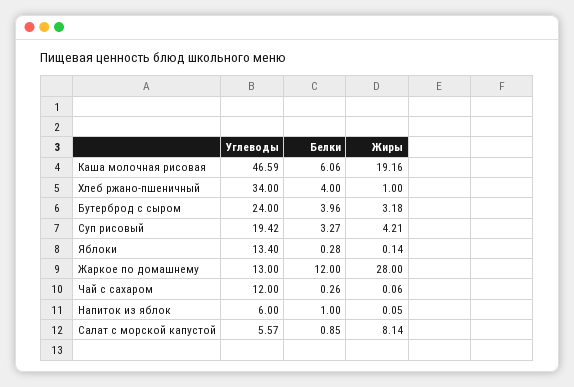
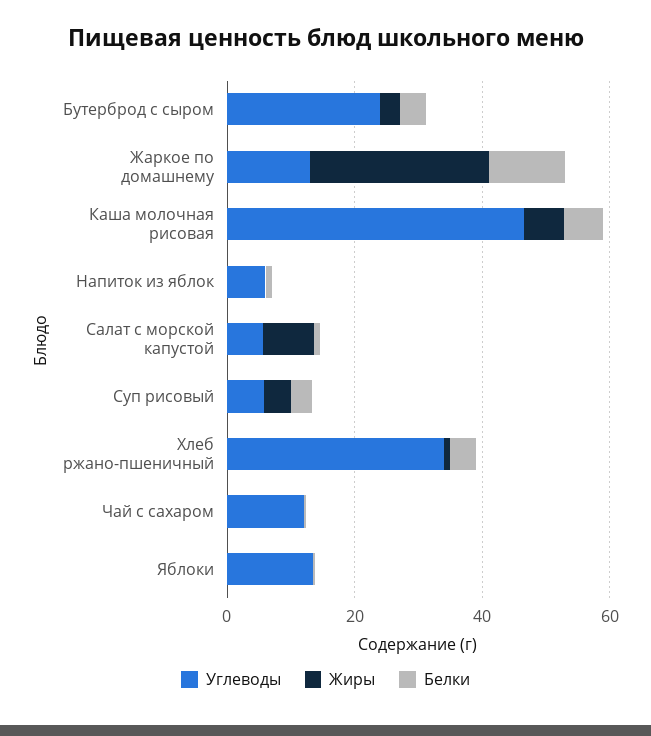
Жиры, Каша молочная рисовая: 19.16 -> 5
Углеводы, Суп рисовый: 19.42 -> 5

